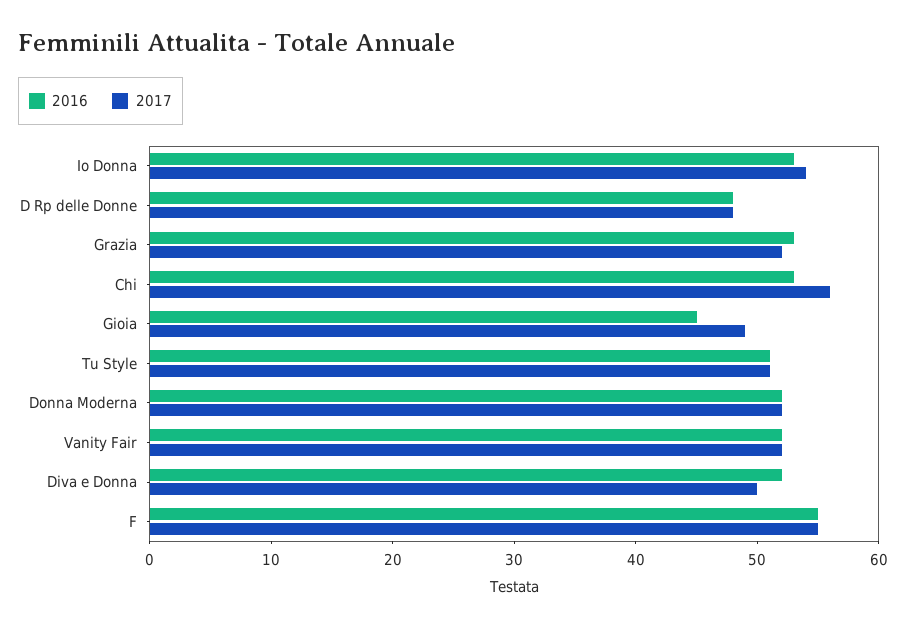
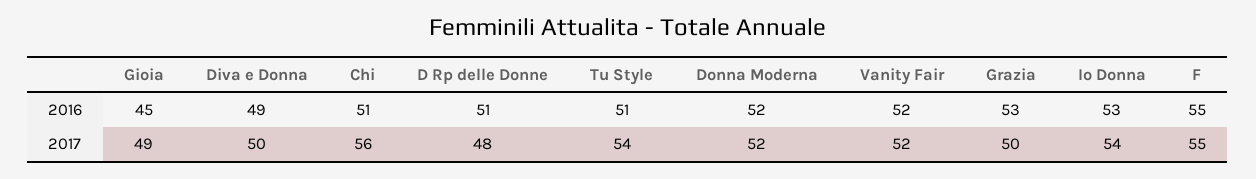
2016, D Rp delle Donne: 48 -> 51
2017, Grazia: 52 -> 50
2016, Chi: 53 -> 51
2017, Tu Style: 51 -> 54
2016, Diva e Donna: 52 -> 49

